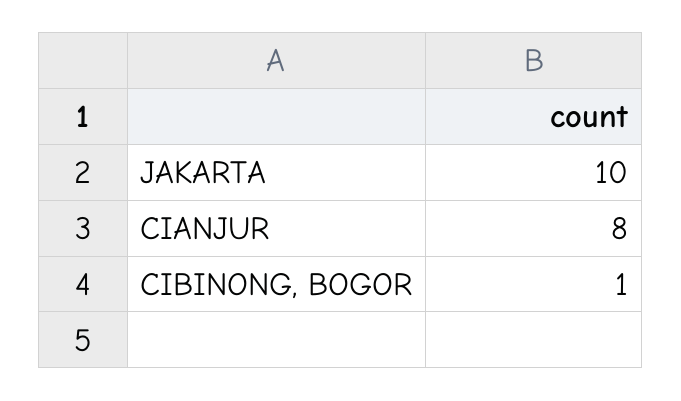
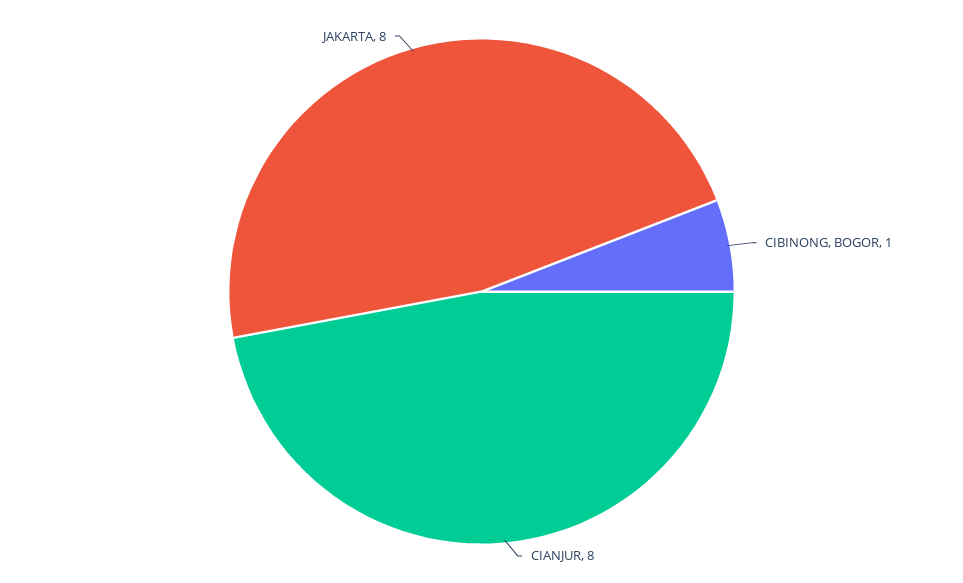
JAKARTA: 10 -> 8

